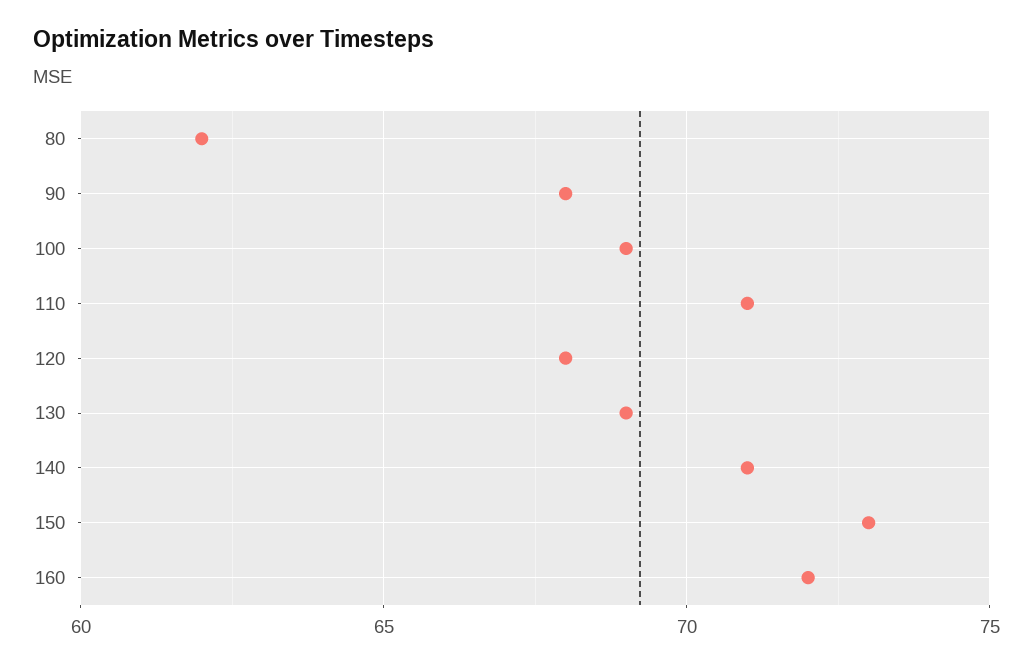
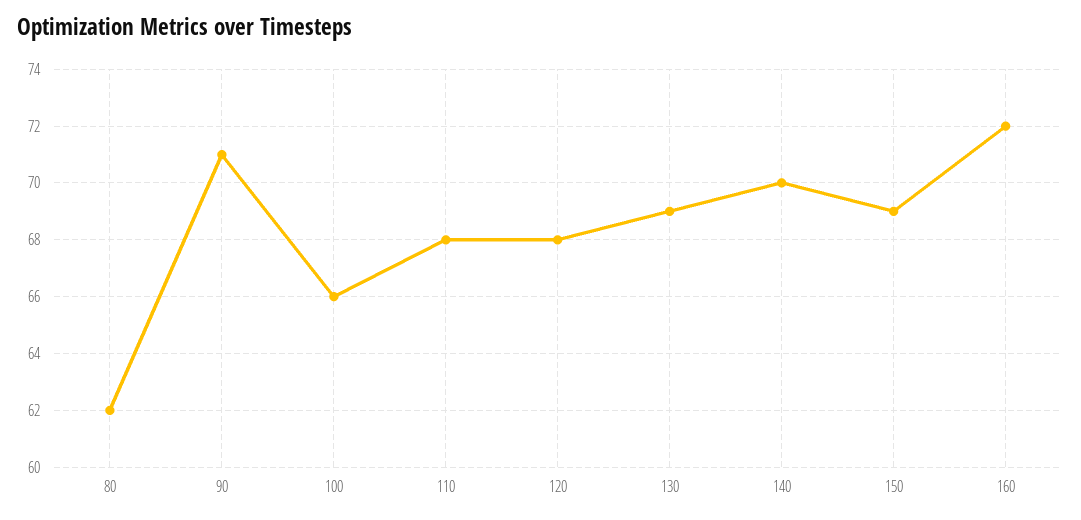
90: 68 -> 71
100: 69 -> 66
110: 71 -> 68
140: 71 -> 70
150: 73 -> 69

